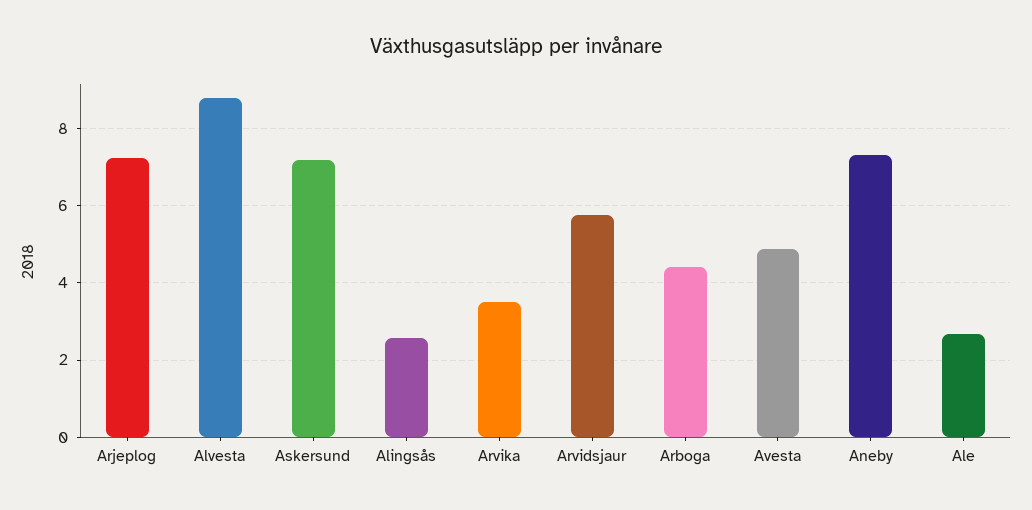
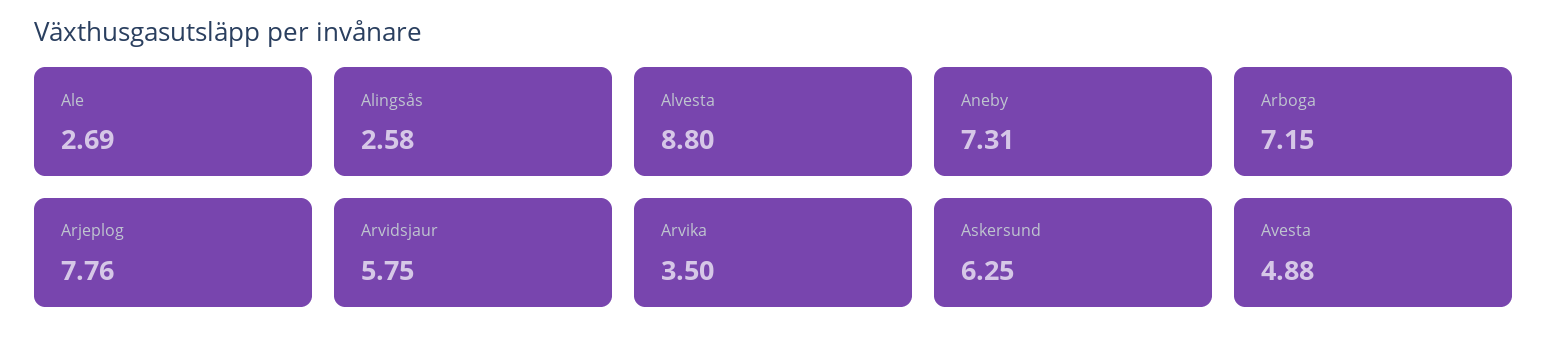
Arjeplog: 7.2 -> 7.76
Askersund: 7.2 -> 6.25
Arboga: 4.4 -> 7.15

